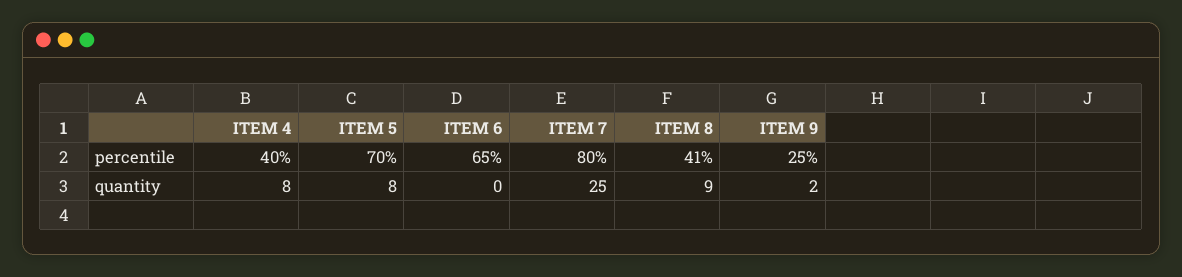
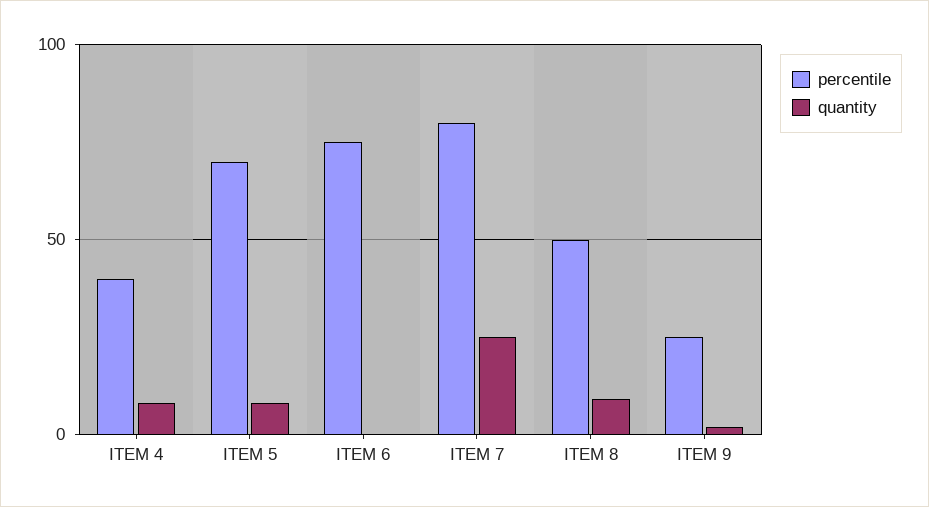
percentile, ITEM 6: 65 -> 75
percentile, ITEM 8: 41 -> 50

